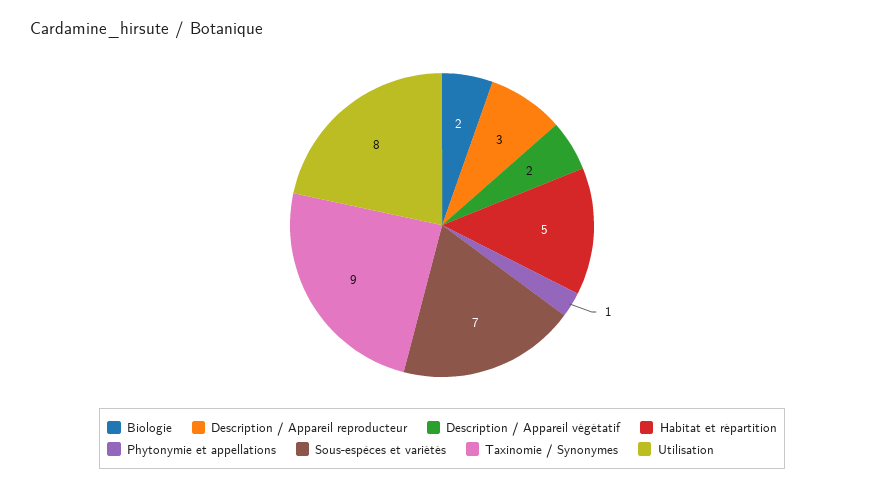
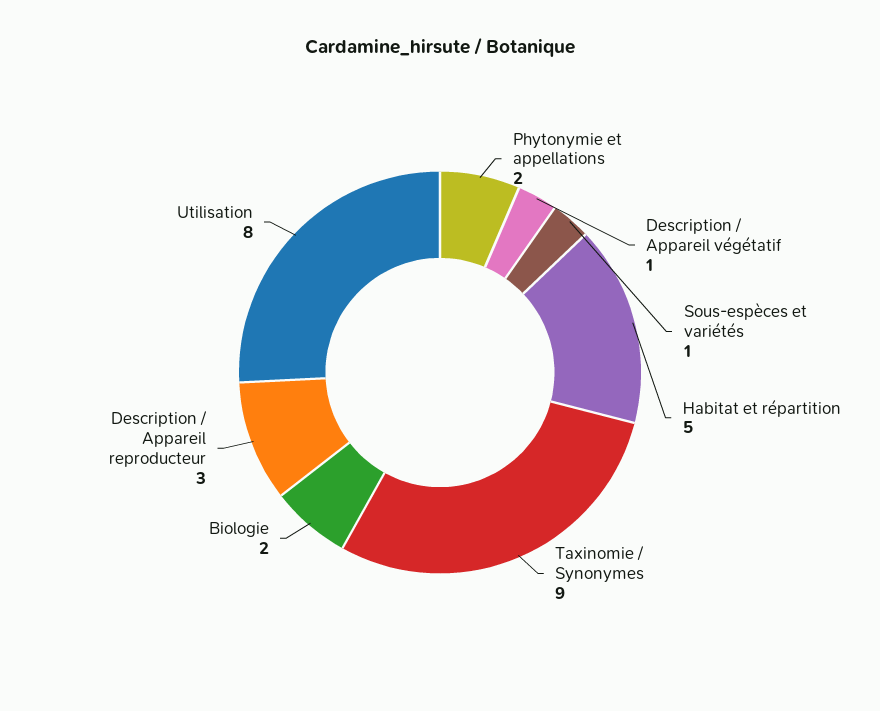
Description / Appareil végétatif: 2 -> 1
Phytonymie et appellations: 1 -> 2
Sous-espèces et variétés: 7 -> 1

